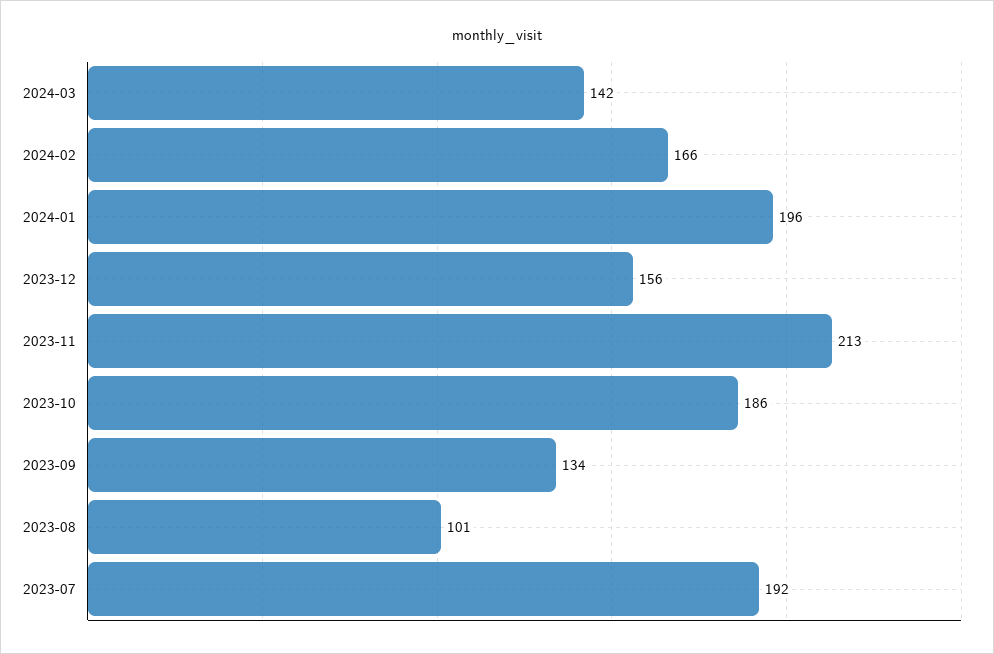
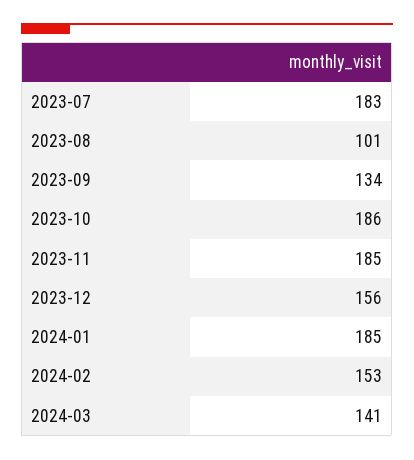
2024-03: 142 -> 141
2024-02: 166 -> 153
2024-01: 196 -> 185
2023-11: 213 -> 185
2023-07: 192 -> 183

